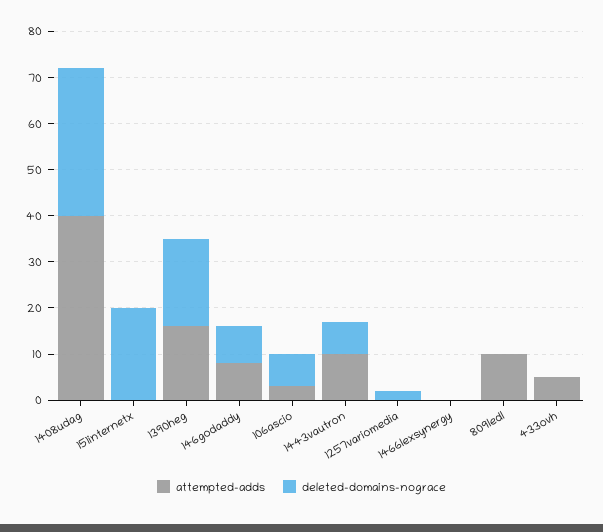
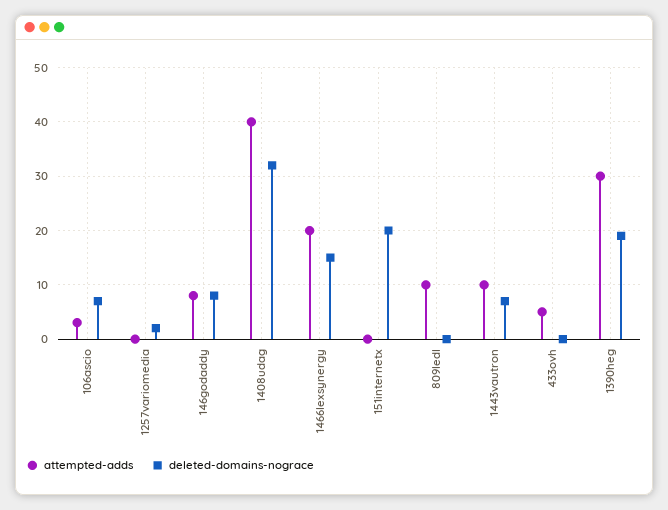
attempted-adds, 1390heg: 15 -> 30
attempted-adds, 1466lexsynergy: 0 -> 20
deleted-domains-nograce, 1466lexsynergy: 0 -> 15

